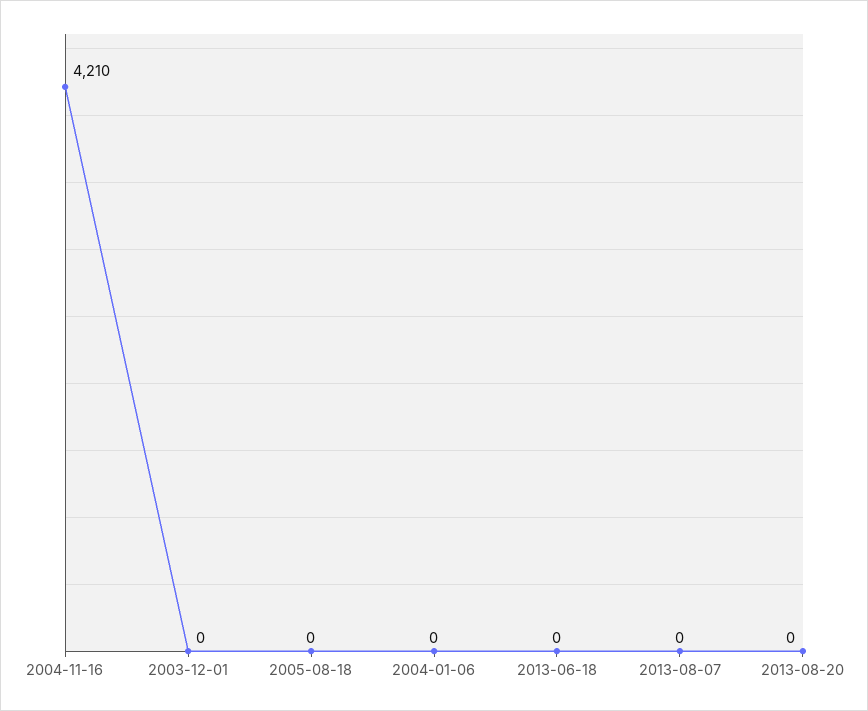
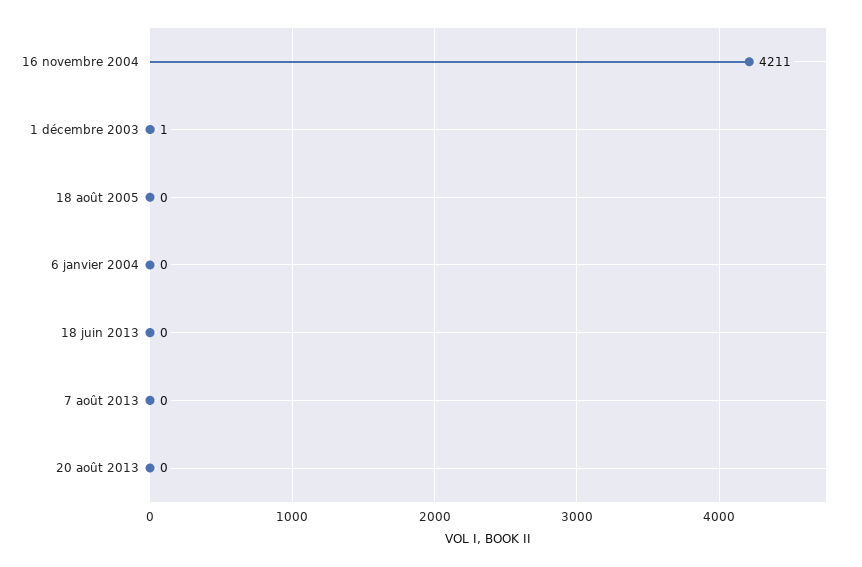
2004-11-16: 4210 -> 4211
2003-12-01: 0 -> 1

